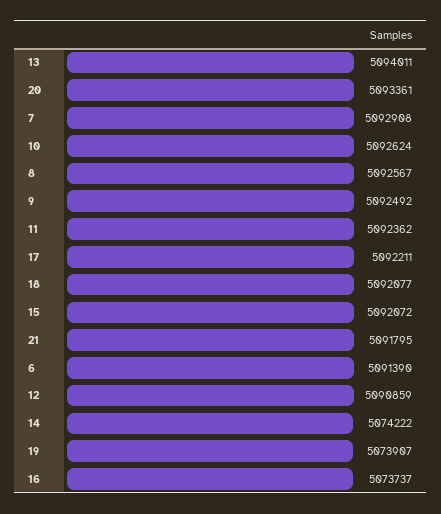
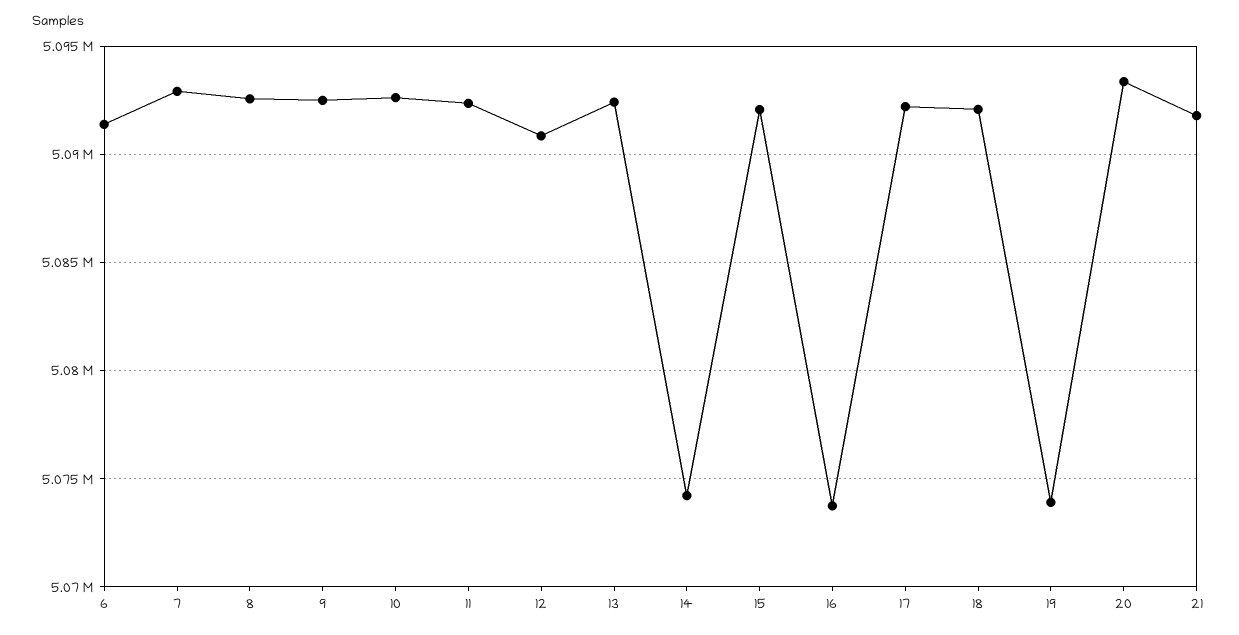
13: 5094011 -> 5092500

